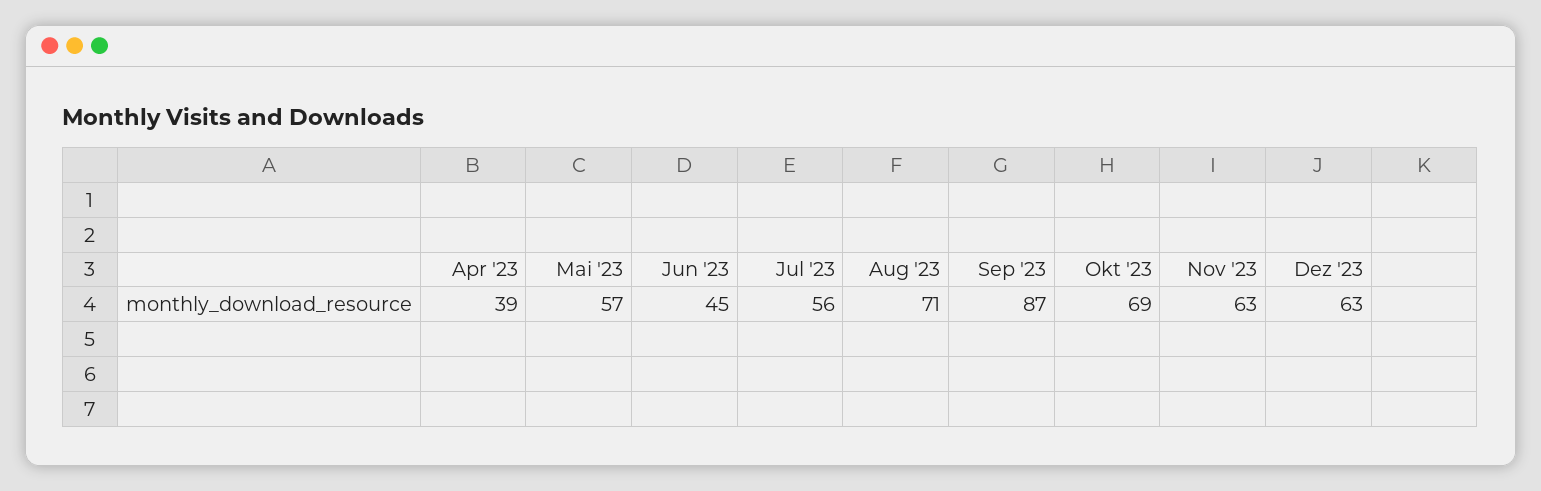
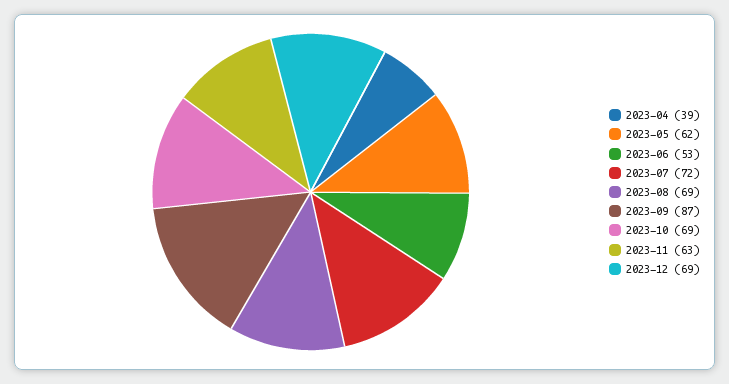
Mai '23: 57 -> 62
Jun '23: 45 -> 53
Jul '23: 56 -> 72
Aug '23: 71 -> 69
Dez '23: 63 -> 69

